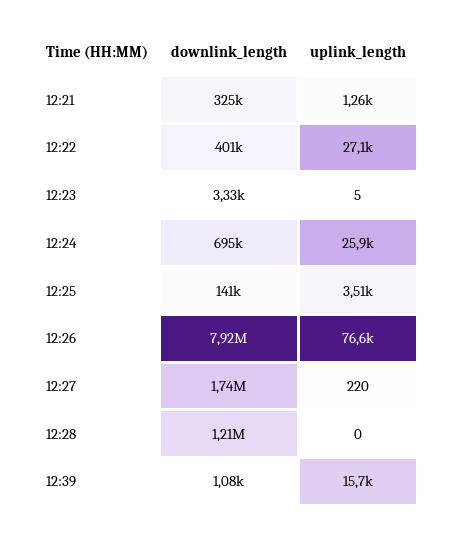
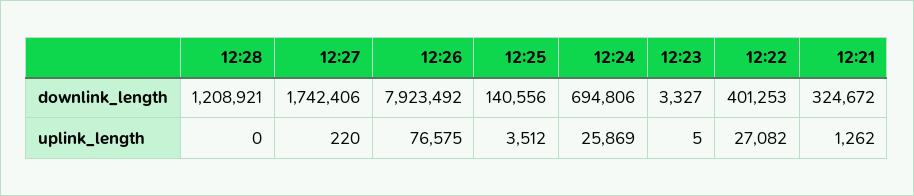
downlink_length, 12:39: 1080 -> none
uplink_length, 12:39: 15700 -> none

